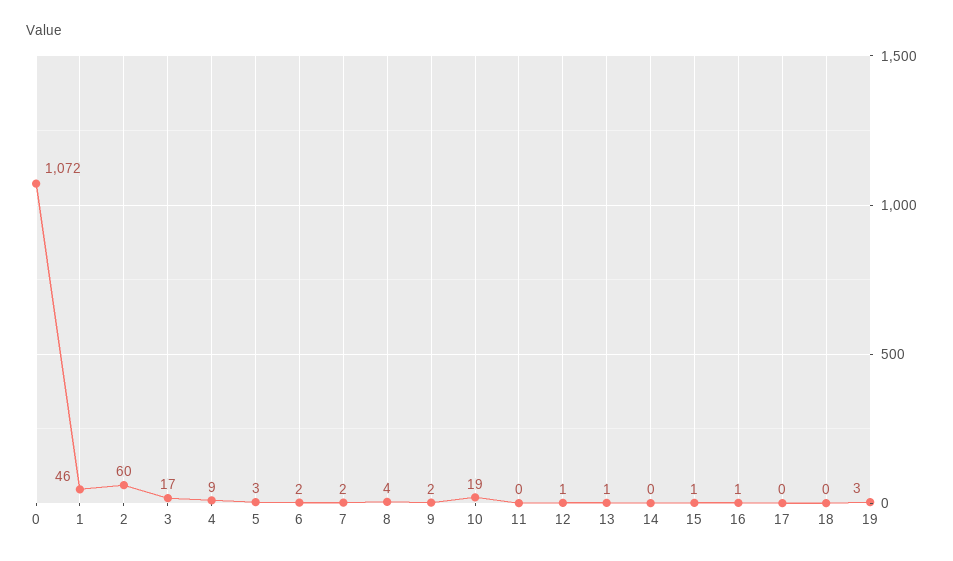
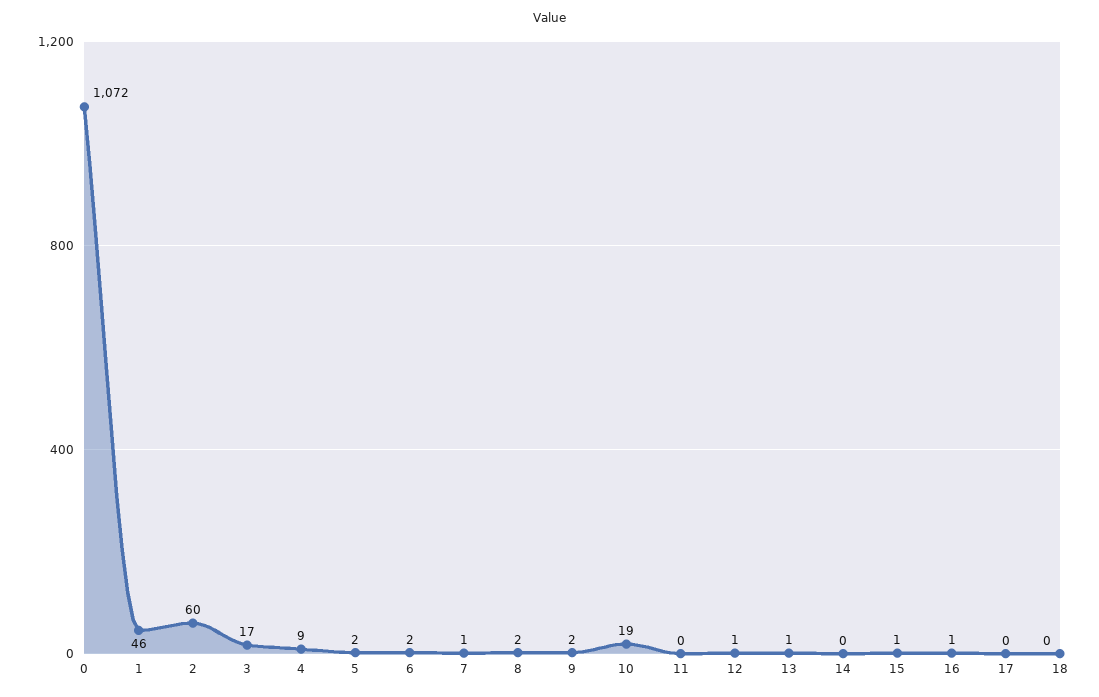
5: 3 -> 2
7: 2 -> 1
8: 4 -> 2
19: 3 -> none

